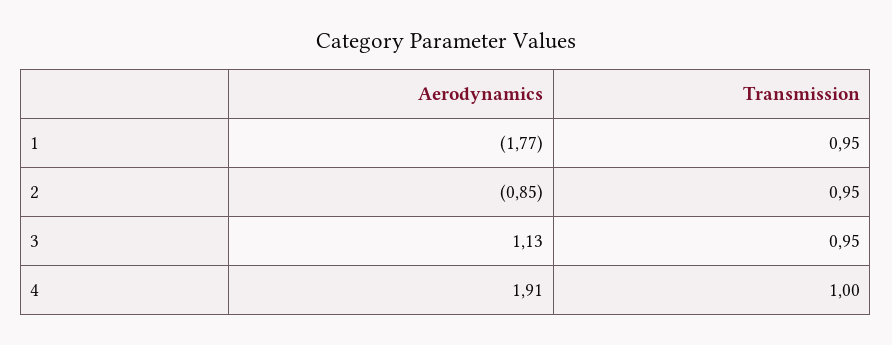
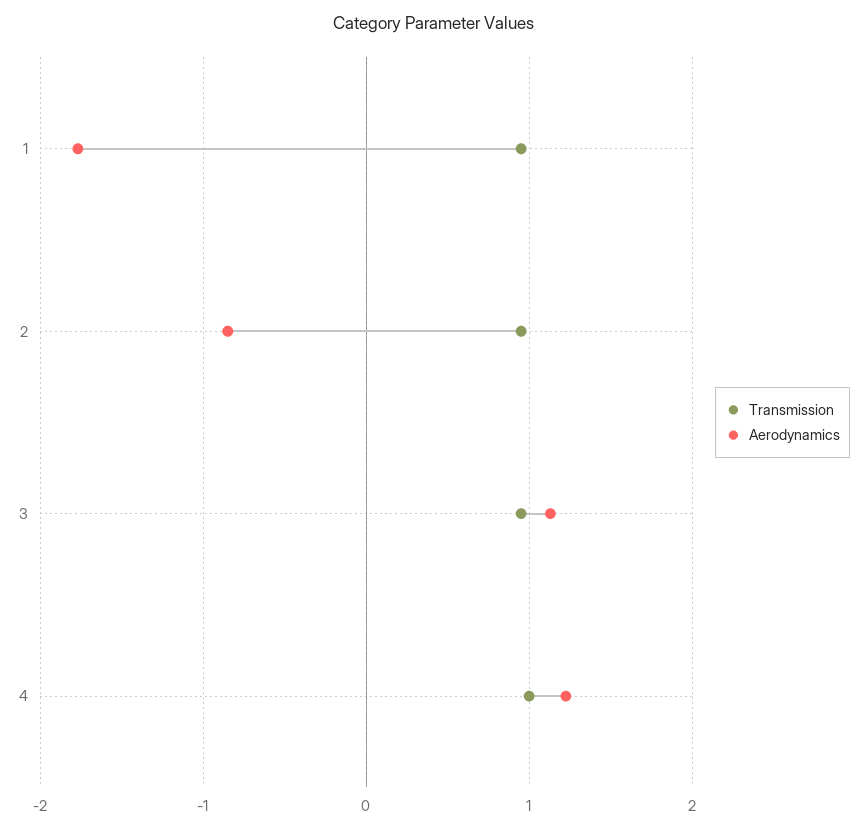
Aerodynamics, 4: 1.91 -> 1.2

